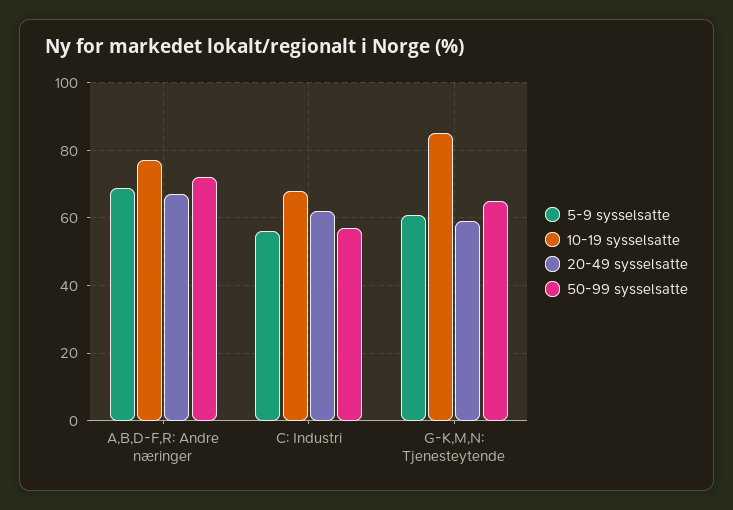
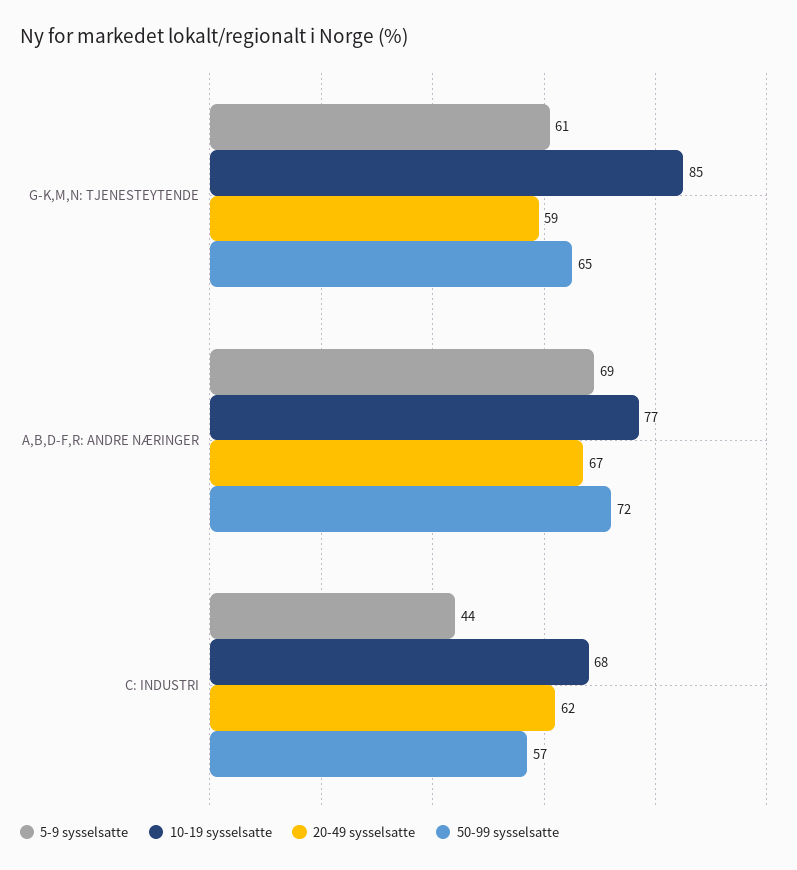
5-9 sysselsatte, C: Industri: 55 -> 44

